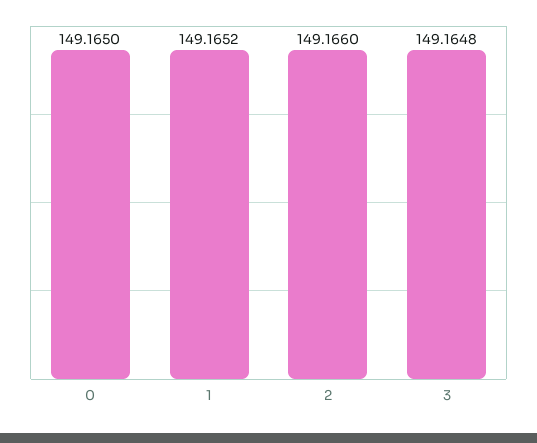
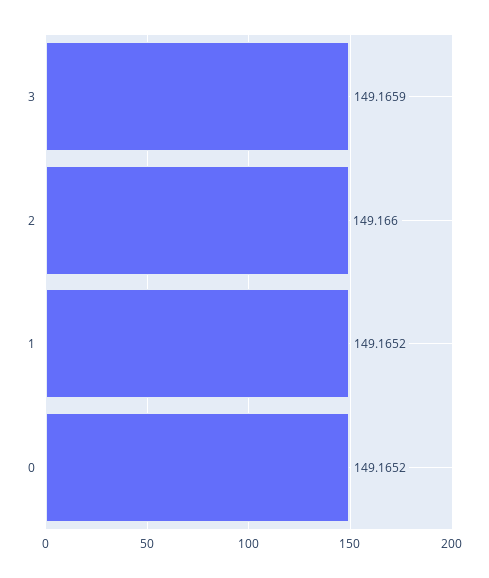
0: 149.165 -> 149.1652
3: 149.1648 -> 149.1659

